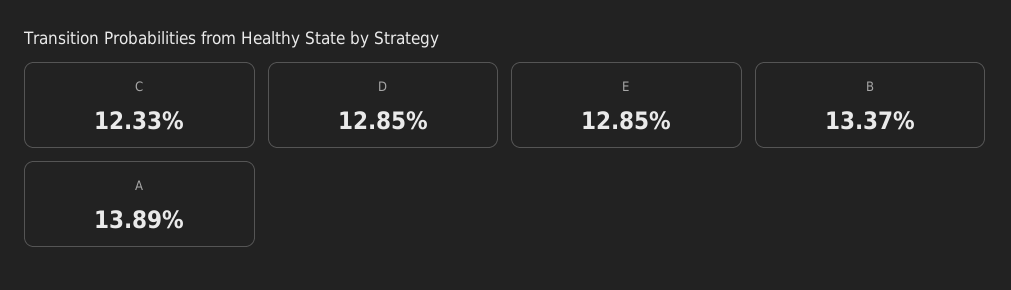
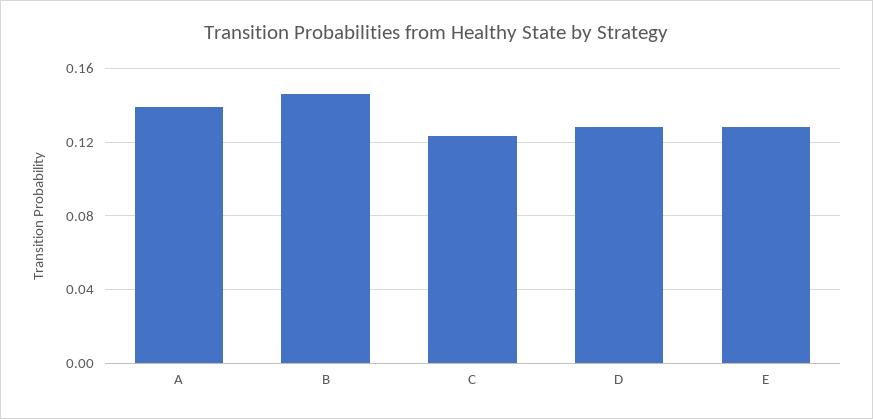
B: 0.1337 -> 0.145

